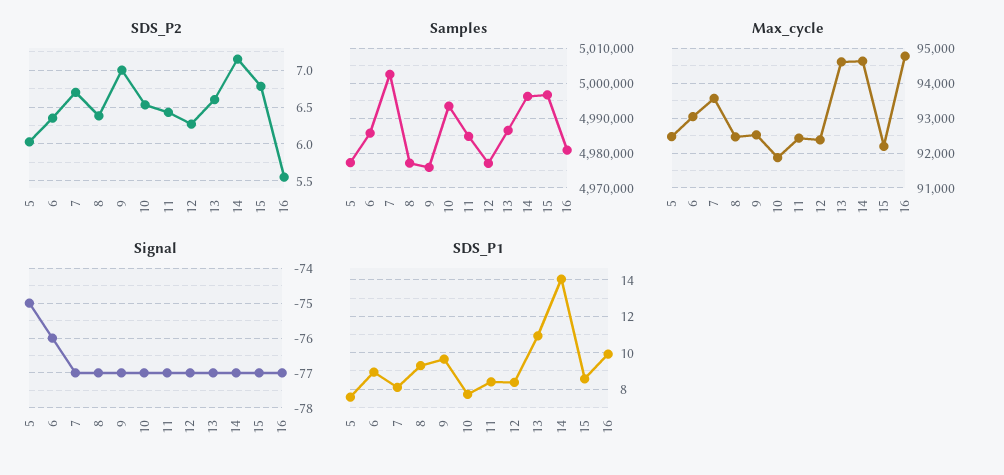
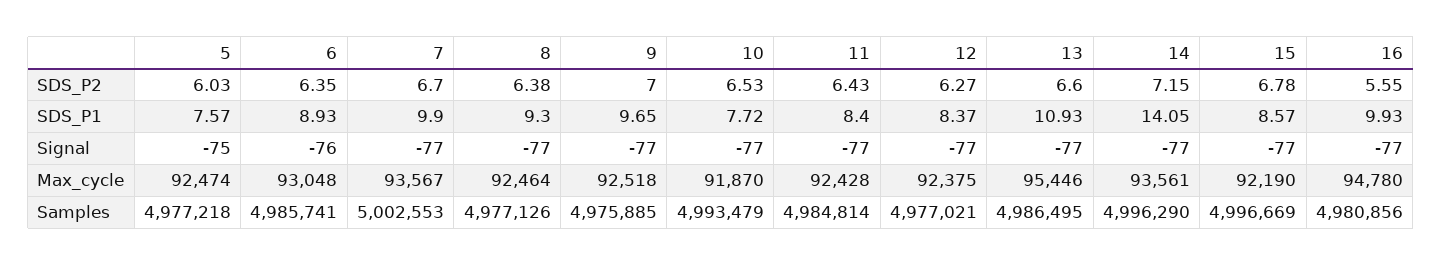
Max_cycle, 13: 94600 -> 95446
Max_cycle, 14: 94600 -> 93561
SDS_P1, 7: 8 -> 9.9

